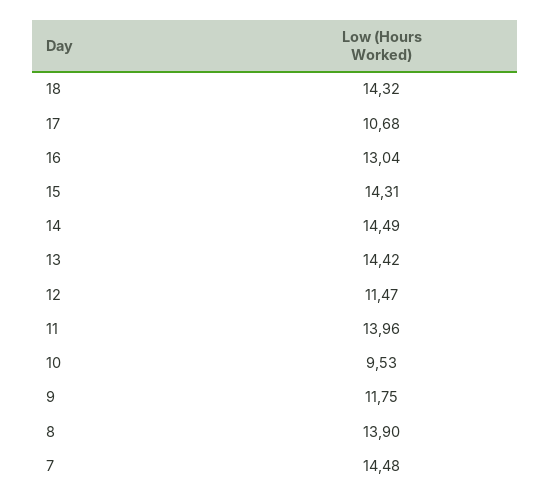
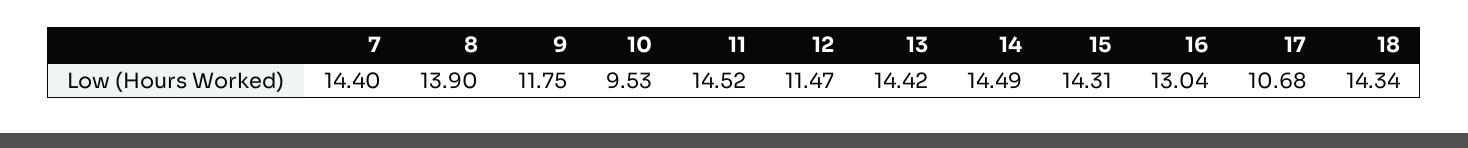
18: 14.32 -> 14.34
11: 13.96 -> 14.52
7: 14.48 -> 14.4

